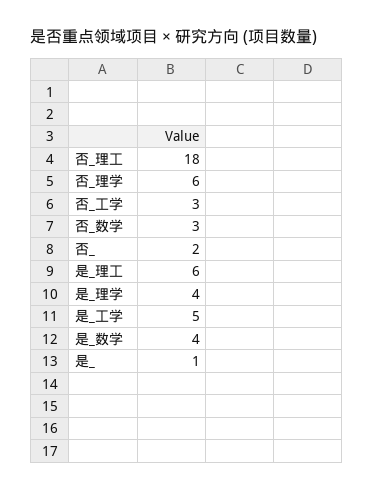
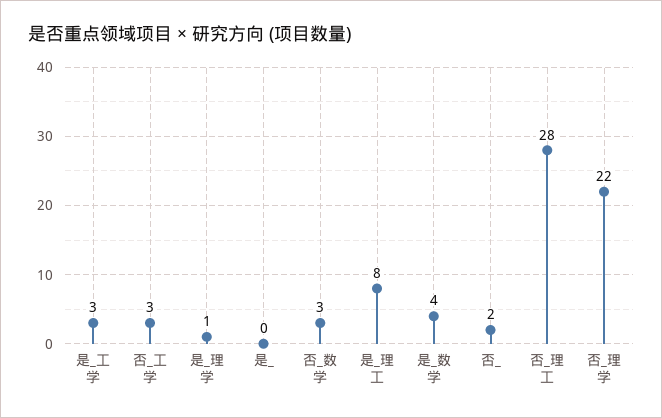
否_理工: 18 -> 28
否_理学: 6 -> 22
是_理工: 6 -> 8
是_理学: 4 -> 1
是_工学: 5 -> 3
是_: 1 -> 0

